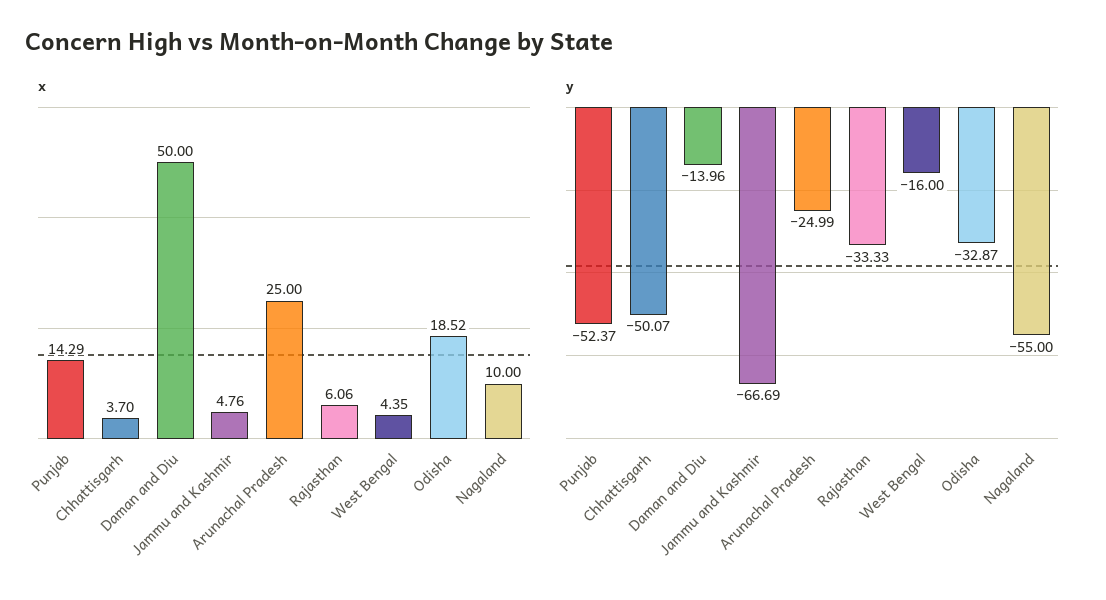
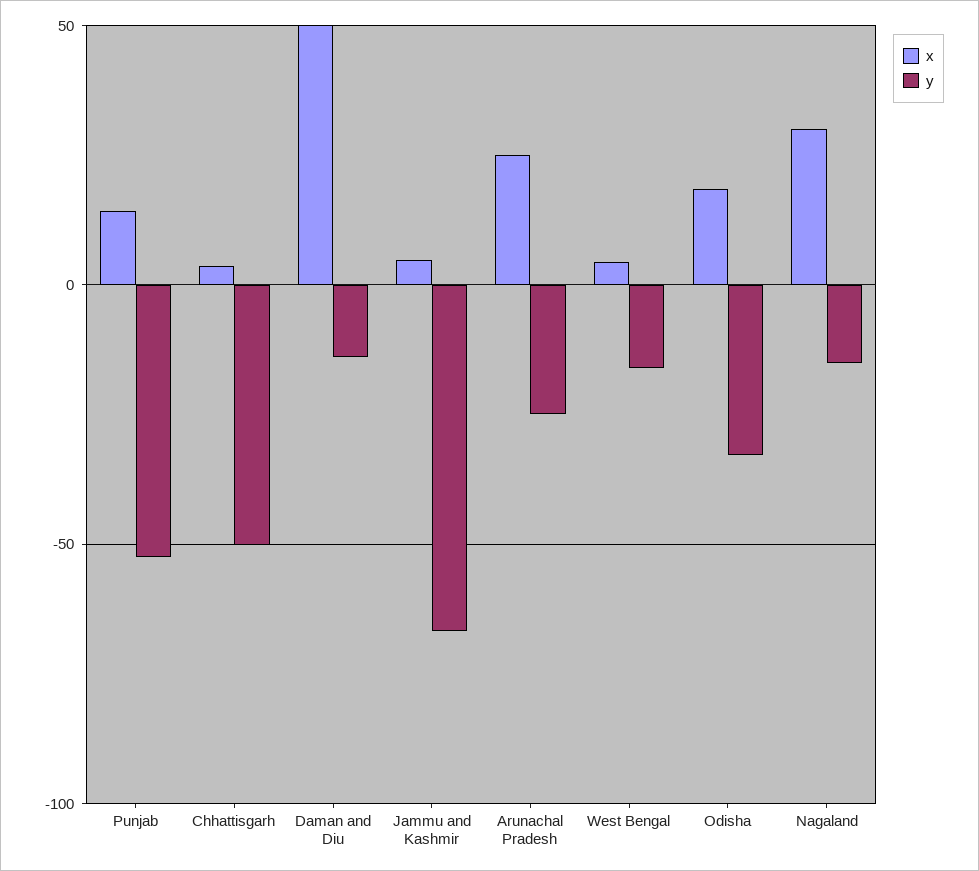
x, Rajasthan: 6.06 -> none
x, Nagaland: 10 -> 30
y, Rajasthan: -33.33 -> none
y, Nagaland: -55 -> -15

